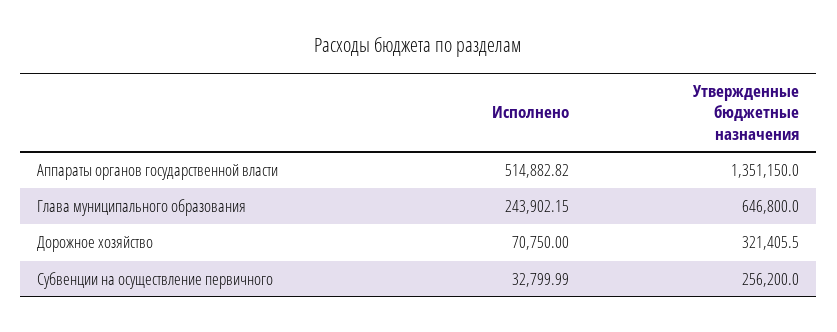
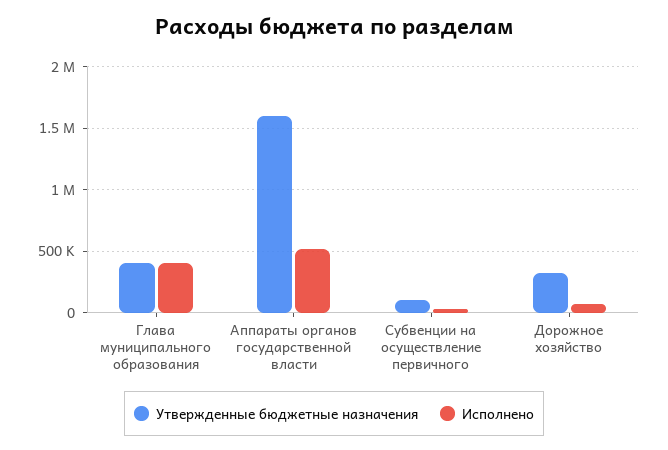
Утвержденные бюджетные назначения, Аппараты органов государственной власти: 1351150 -> 1600000
Исполнено, Глава муниципального образования: 243902.15 -> 400000
Утвержденные бюджетные назначения, Глава муниципального образования: 646800 -> 400000
Утвержденные бюджетные назначения, Субвенции на осуществление первичного: 256200 -> 100000

